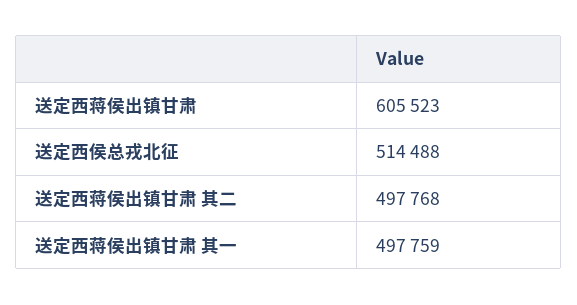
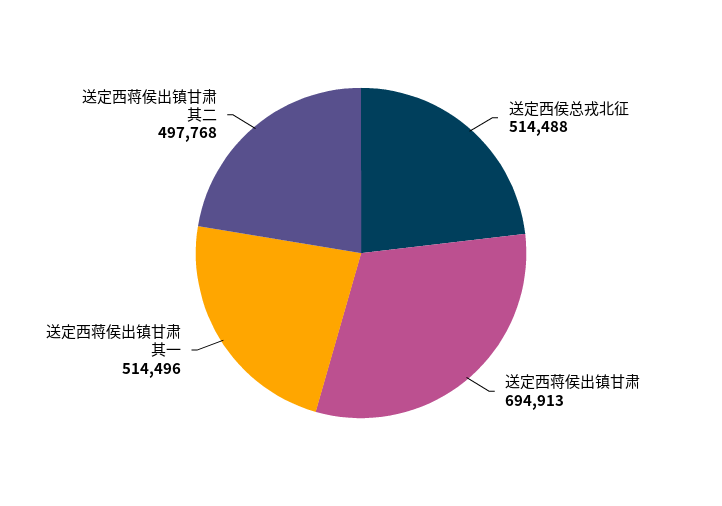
送定西蒋侯出镇甘肃: 605523 -> 694913
送定西蒋侯出镇甘肃 其一: 497759 -> 514496

